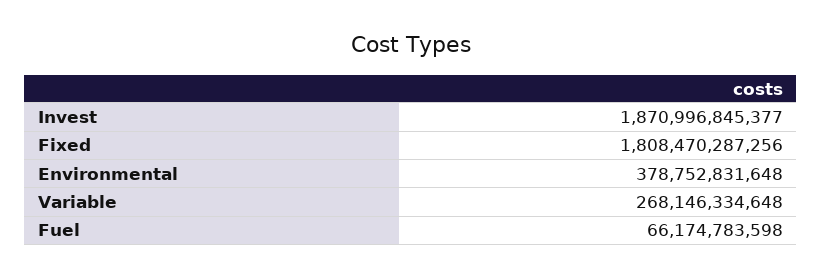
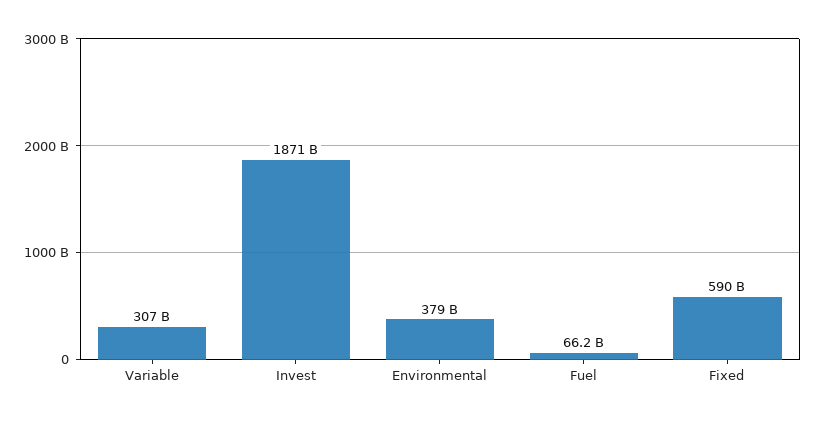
Fixed: 1808470287256 -> 590000000000
Variable: 268146334648 -> 307000000000

